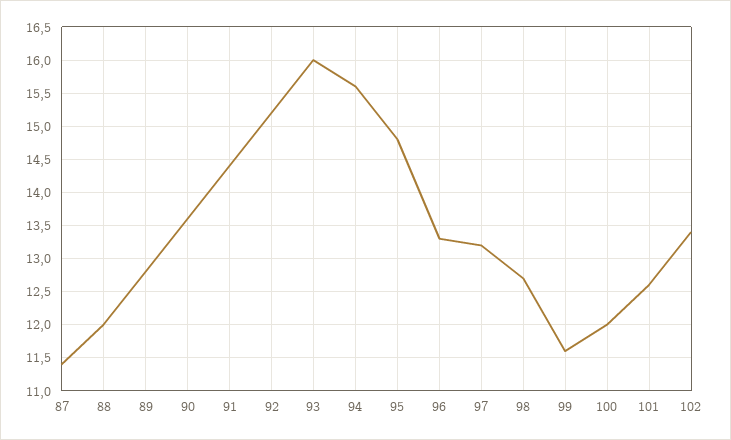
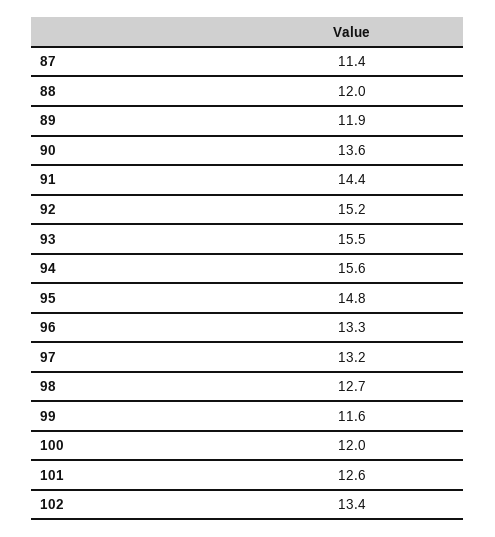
89: 12.8 -> 11.9
93: 16 -> 15.5

